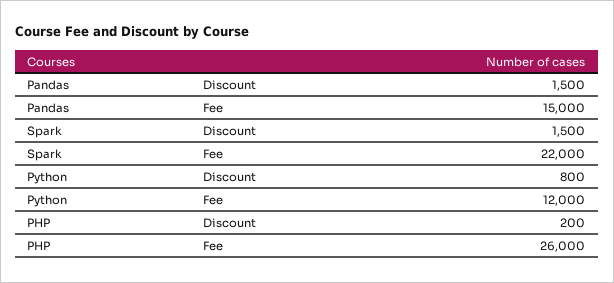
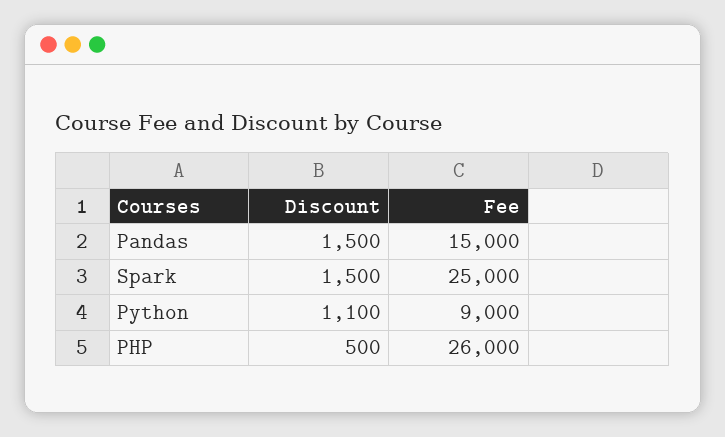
Spark, Fee: 22000 -> 25000
Python, Discount: 800 -> 1100
Python, Fee: 12000 -> 9000
PHP, Discount: 200 -> 500

